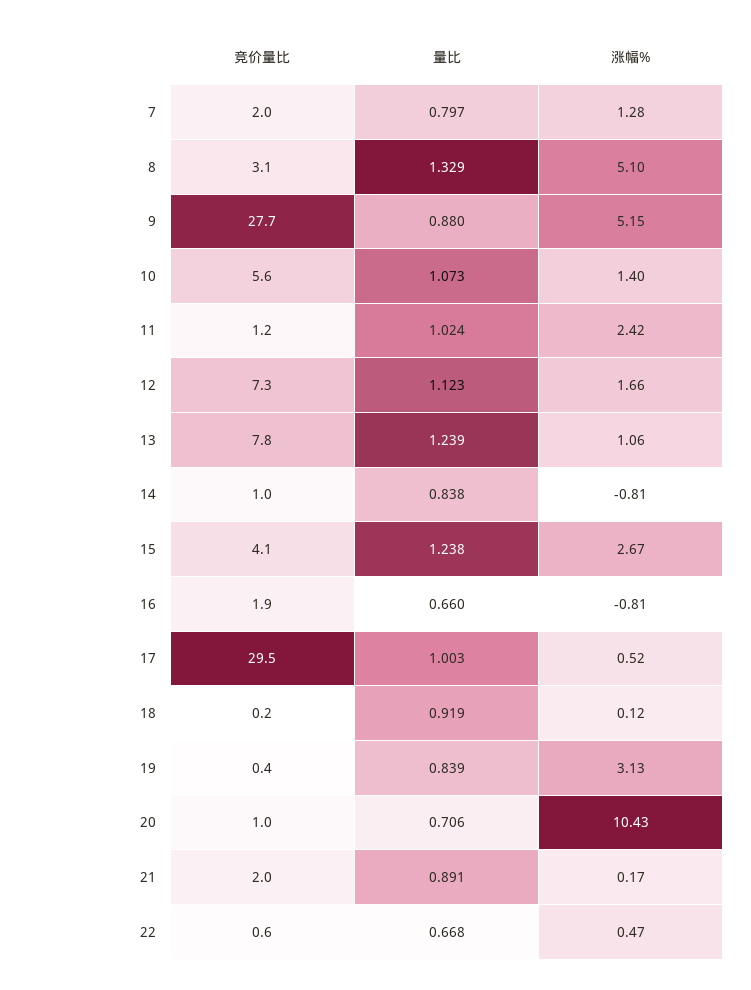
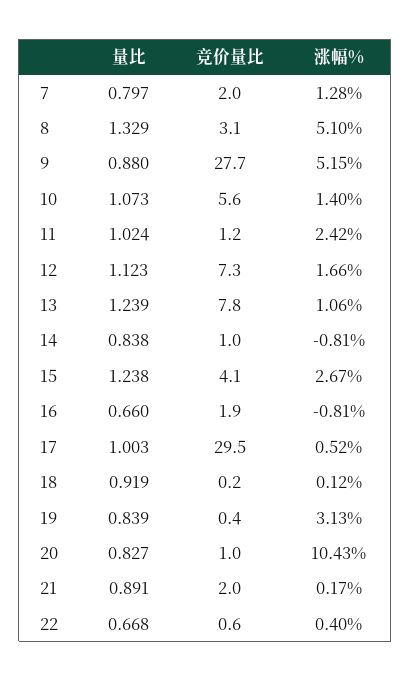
量比, 20: 0.706 -> 0.827
涨幅%, 22: 0.47 -> 0.4

